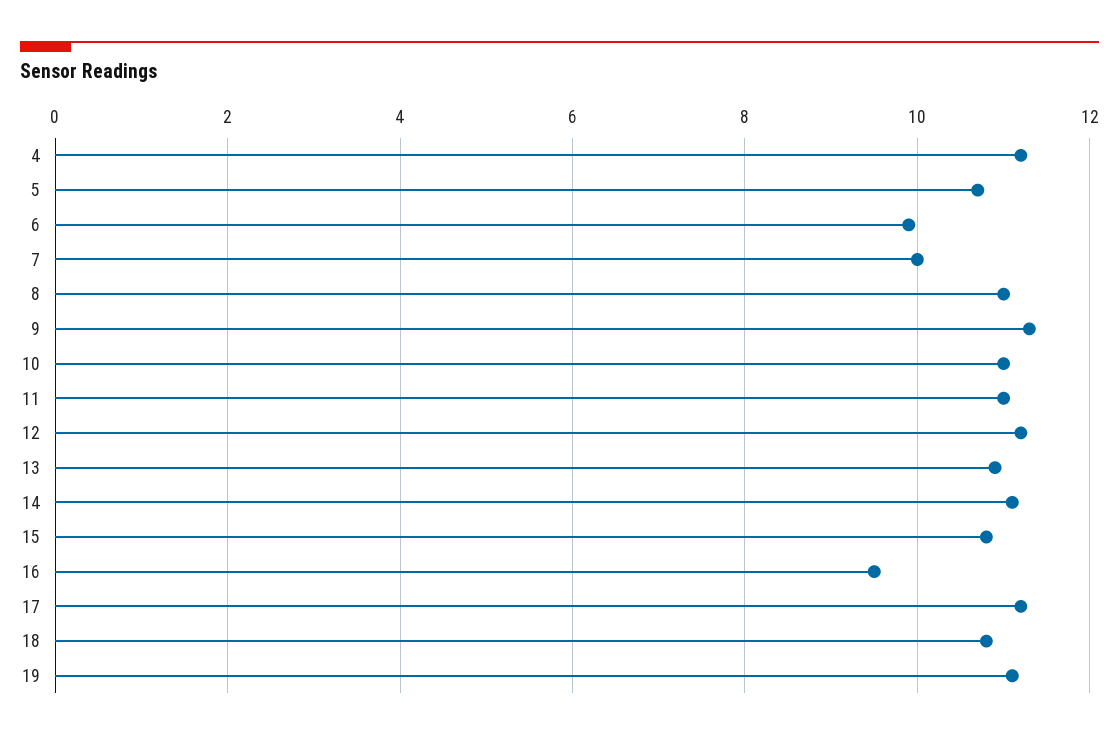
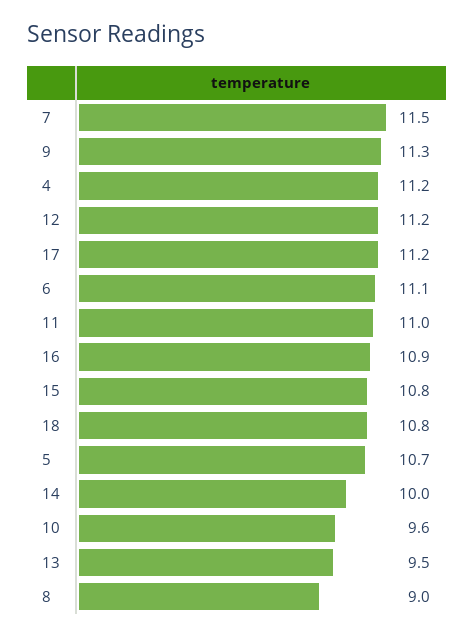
6: 10 -> 11.1
7: 10 -> 11.5
8: 11 -> 9
10: 11 -> 9.6
13: 11 -> 9.5
14: 11 -> 10
16: 9.5 -> 10.9
19: 11 -> none

